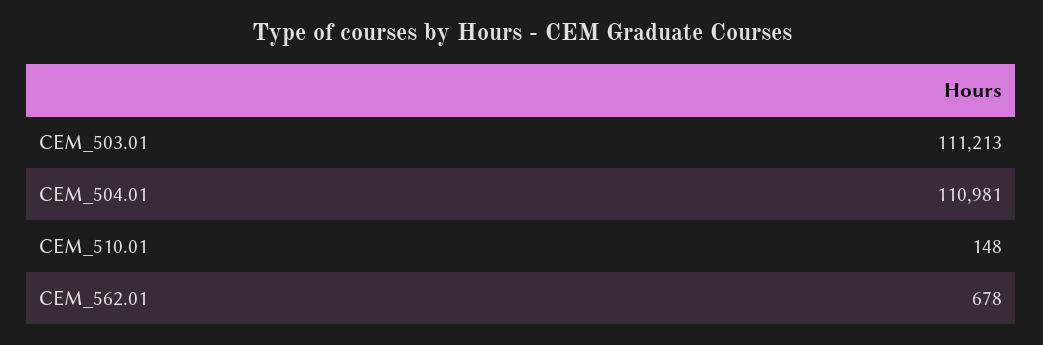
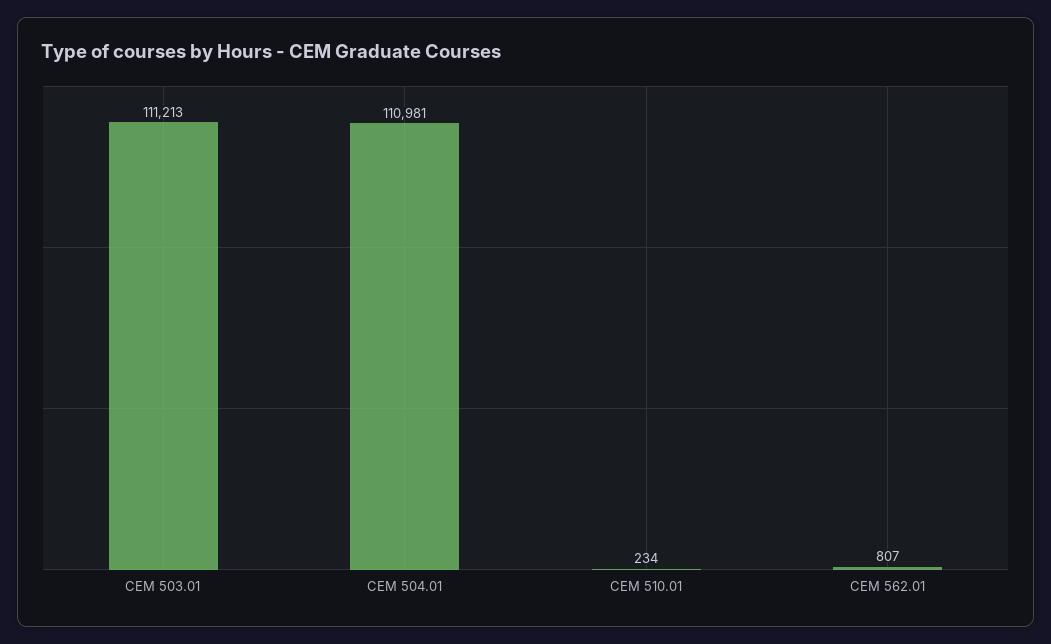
CEM_510.01: 148 -> 234
CEM_562.01: 678 -> 807

